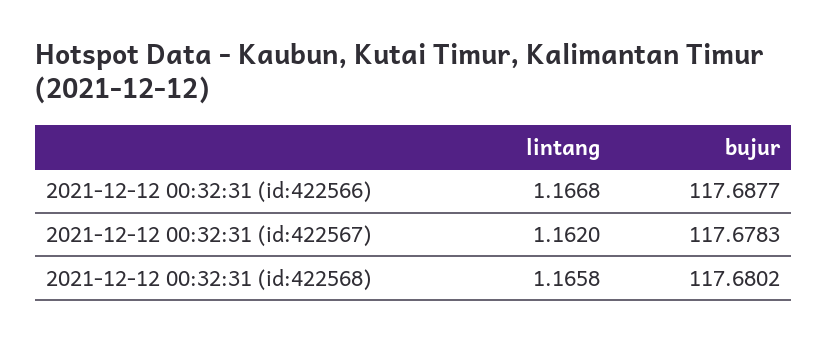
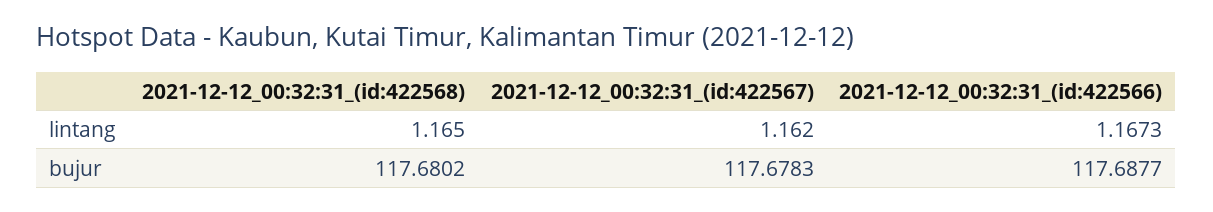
lintang, 2021-12-12 00:32:31 (id:422566): 1.1668 -> 1.1673
lintang, 2021-12-12 00:32:31 (id:422568): 1.1658 -> 1.165

